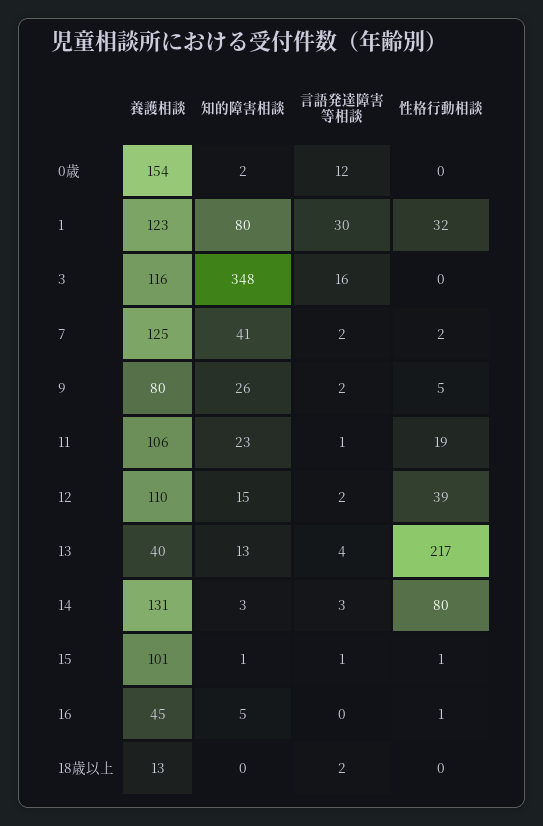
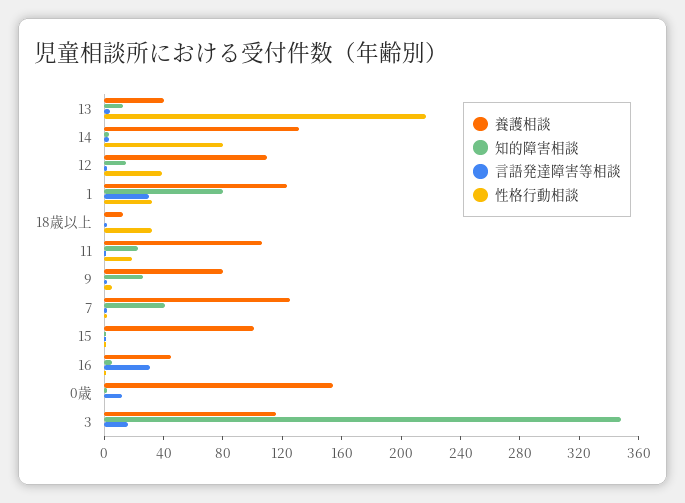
言語発達障害等相談, 16: 0 -> 30
性格行動相談, 18歳以上: 0 -> 30

